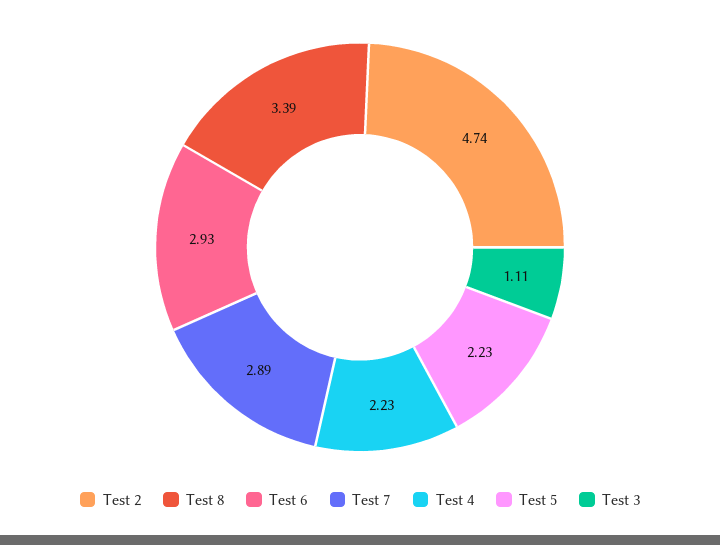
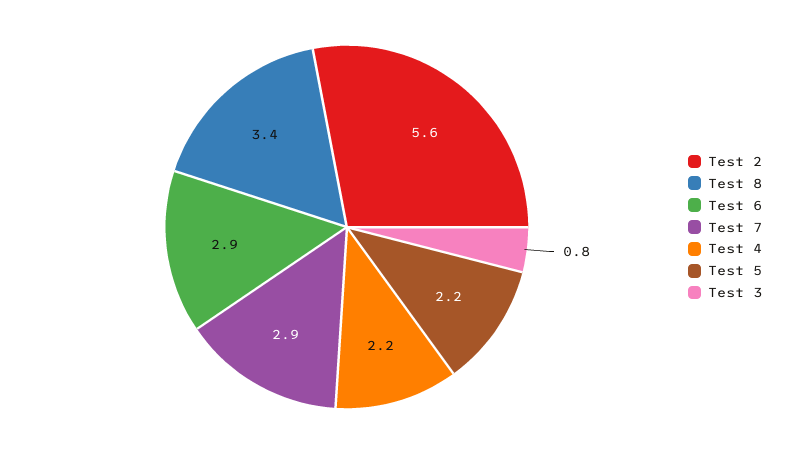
Test 2: 4.74 -> 5.6
Test 3: 1.11 -> 0.8

